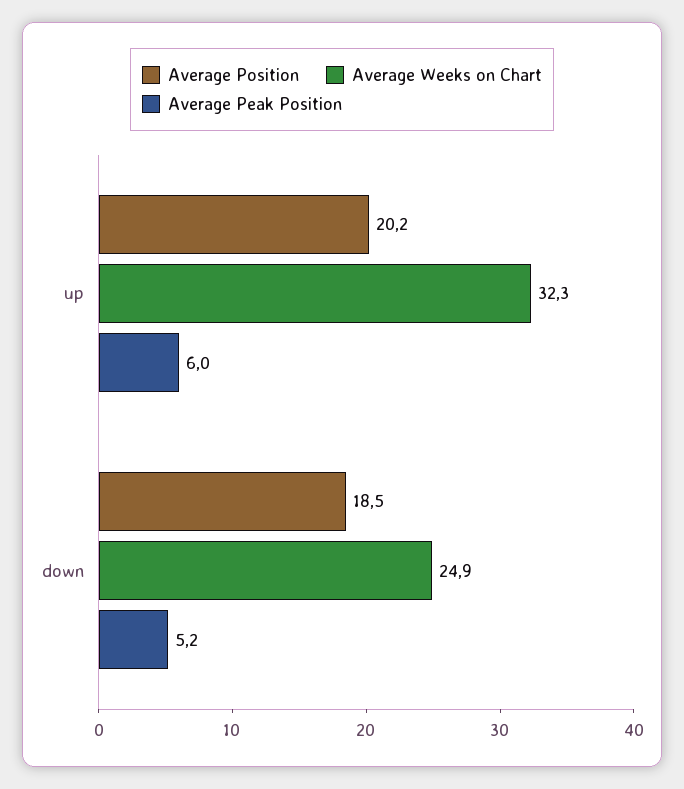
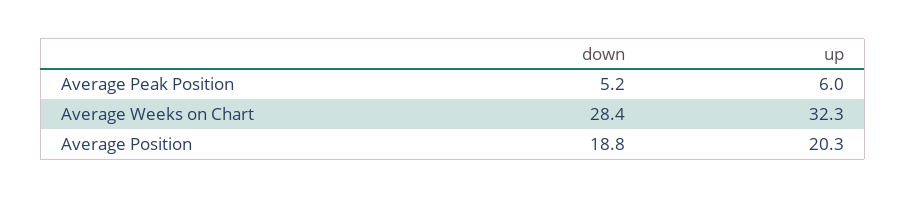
Average Position, up: 20.2 -> 20.3
Average Position, down: 18.5 -> 18.8
Average Weeks on Chart, down: 24.9 -> 28.4

